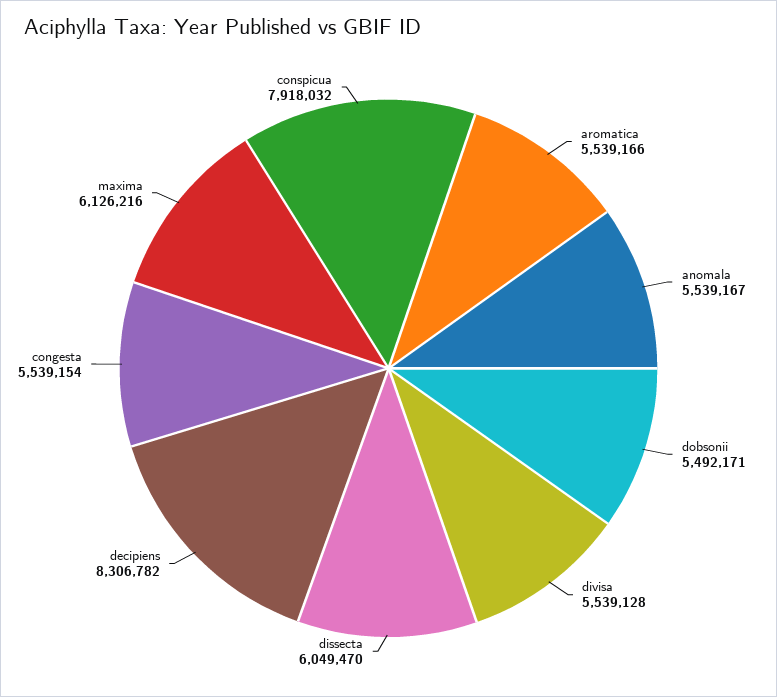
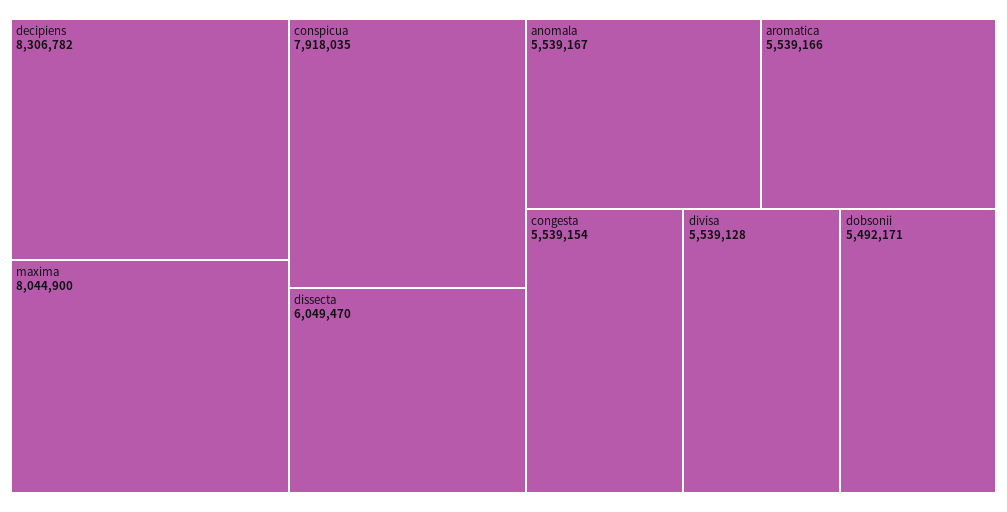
maxima: 6126216 -> 8044900
conspicua: 7918032 -> 7918035

